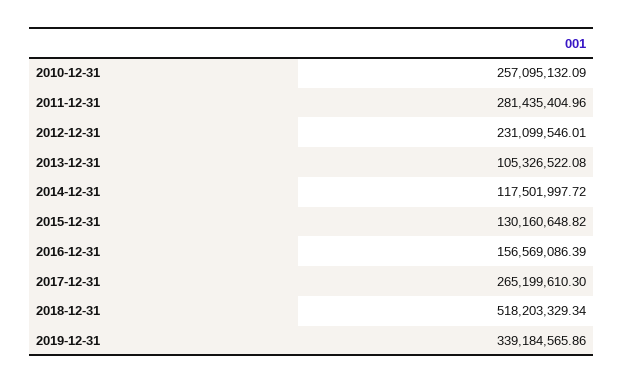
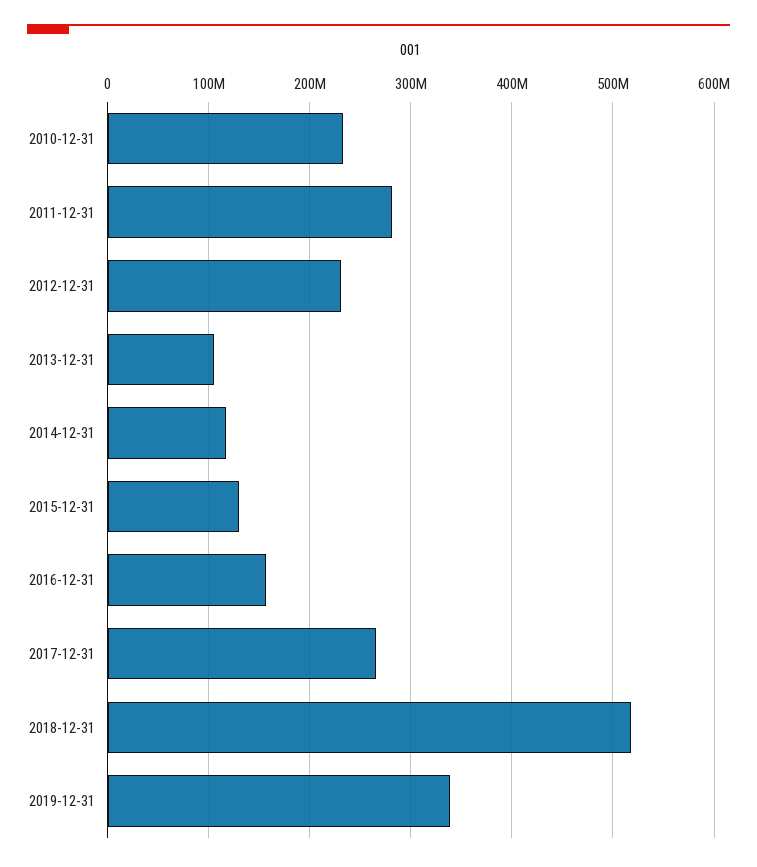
2010-12-31: 257095132.09 -> 230000000

